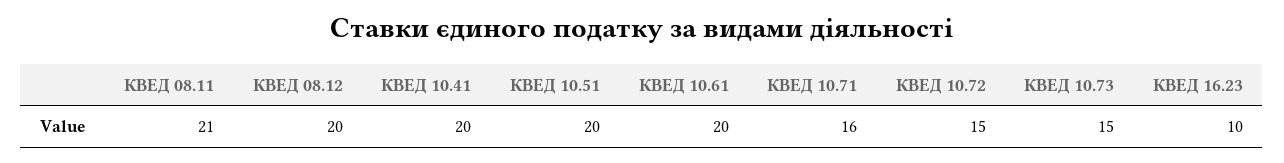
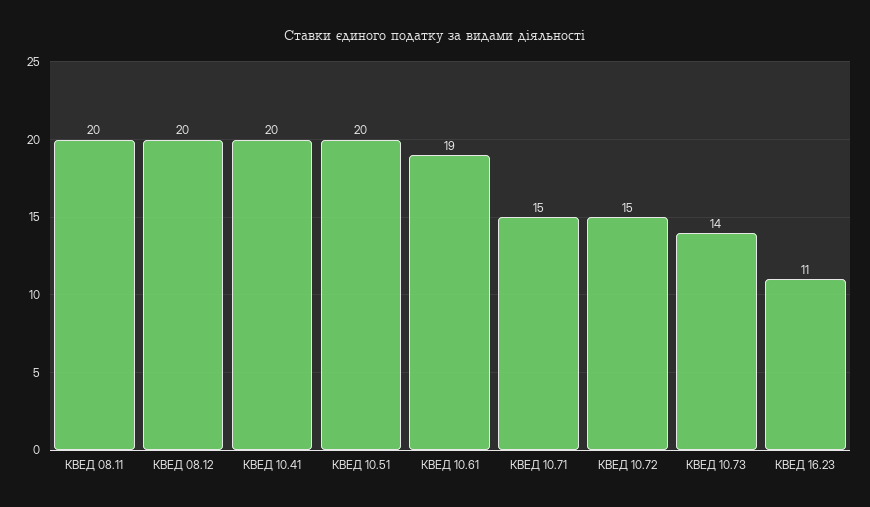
КВЕД 08.11: 21 -> 20
КВЕД 10.61: 20 -> 19
КВЕД 10.71: 16 -> 15
КВЕД 10.73: 15 -> 14
КВЕД 16.23: 10 -> 11

